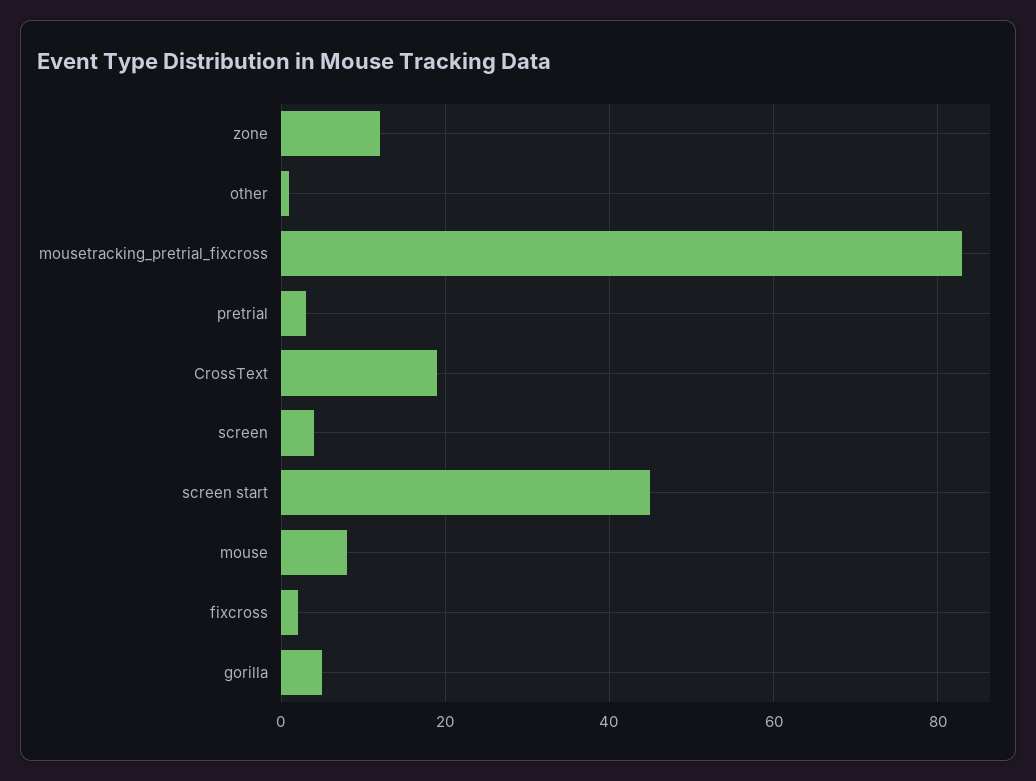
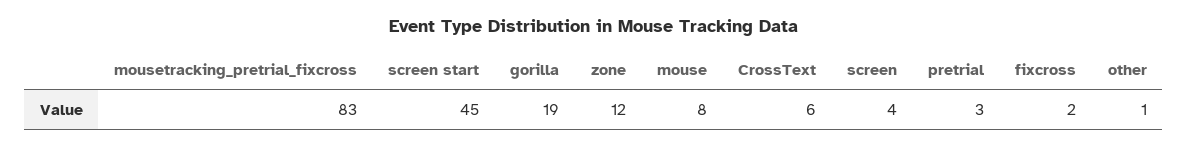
CrossText: 20 -> 6
gorilla: 5 -> 19

